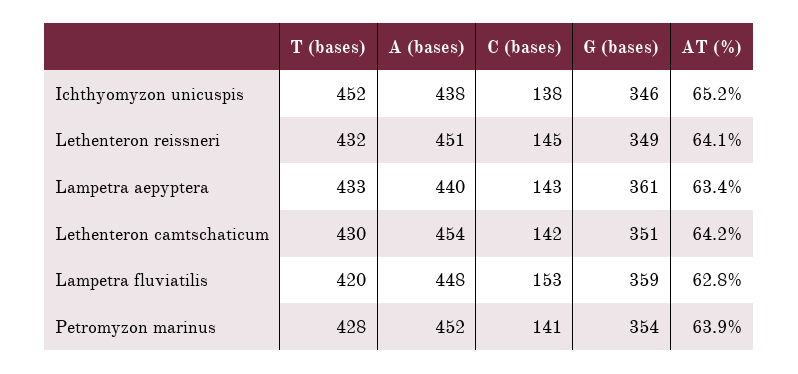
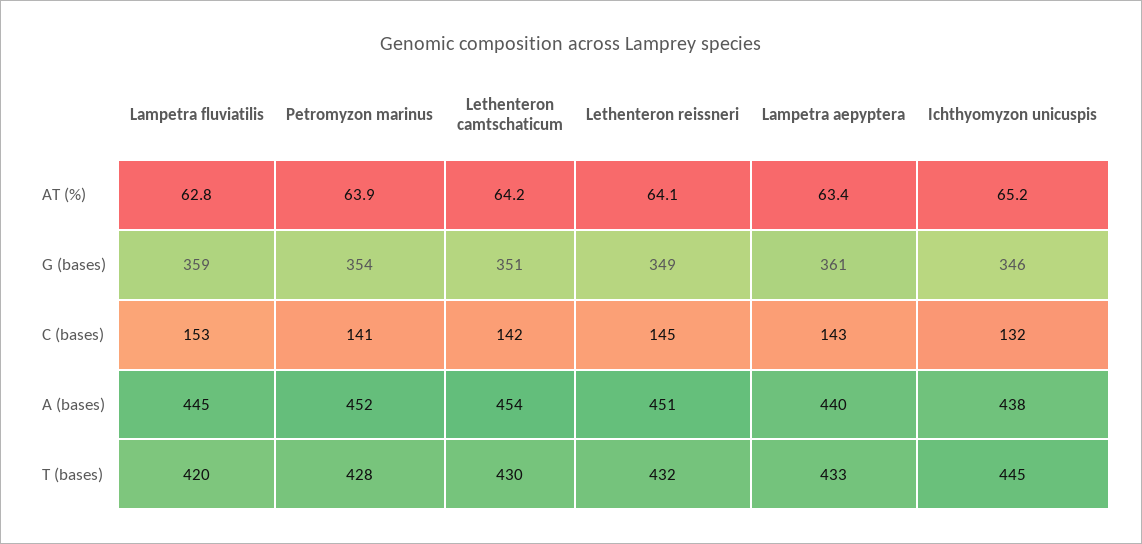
T (bases), Ichthyomyzon unicuspis: 452 -> 445
C (bases), Ichthyomyzon unicuspis: 138 -> 132
A (bases), Lampetra fluviatilis: 448 -> 445

